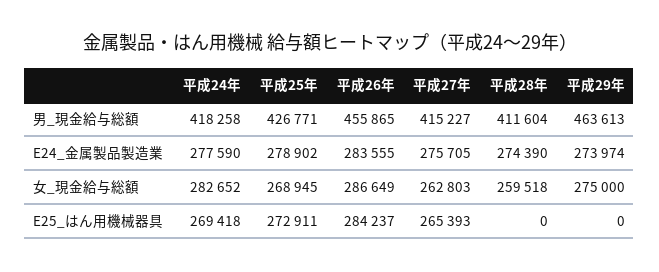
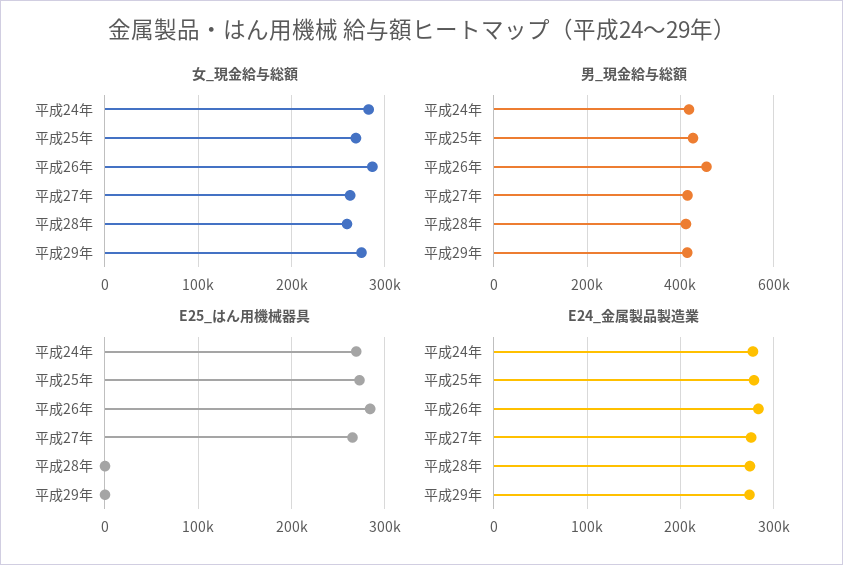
男_現金給与総額, 平成29年: 463613 -> 420000

